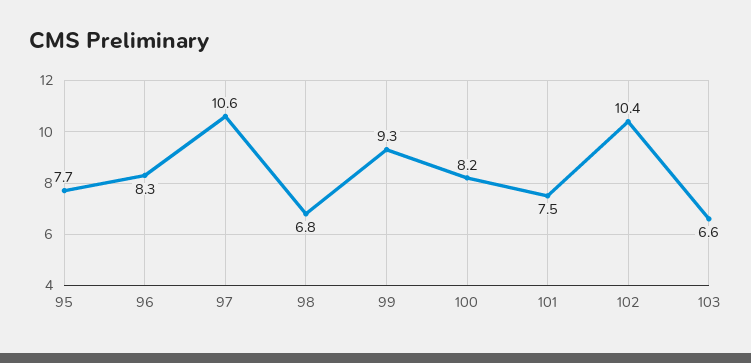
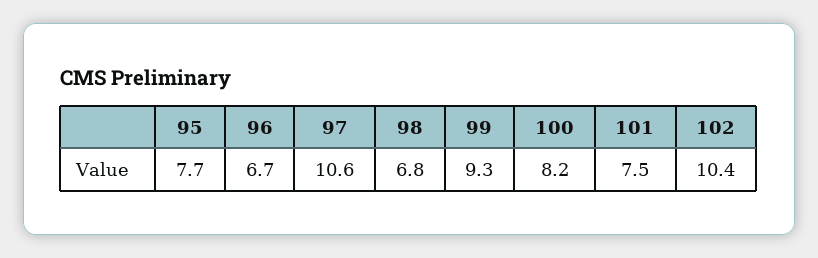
96: 8.3 -> 6.7
103: 6.6 -> none

